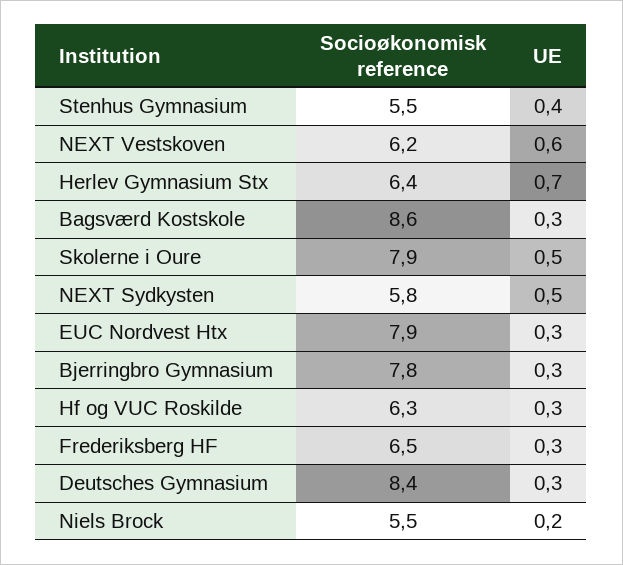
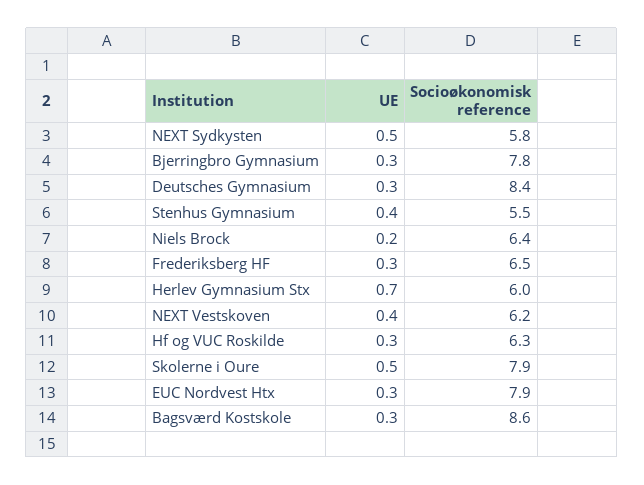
UE, NEXT Vestskoven: 0.6 -> 0.4
Socioøkonomisk reference, Herlev Gymnasium Stx: 6.4 -> 6
Socioøkonomisk reference, Niels Brock: 5.5 -> 6.4

